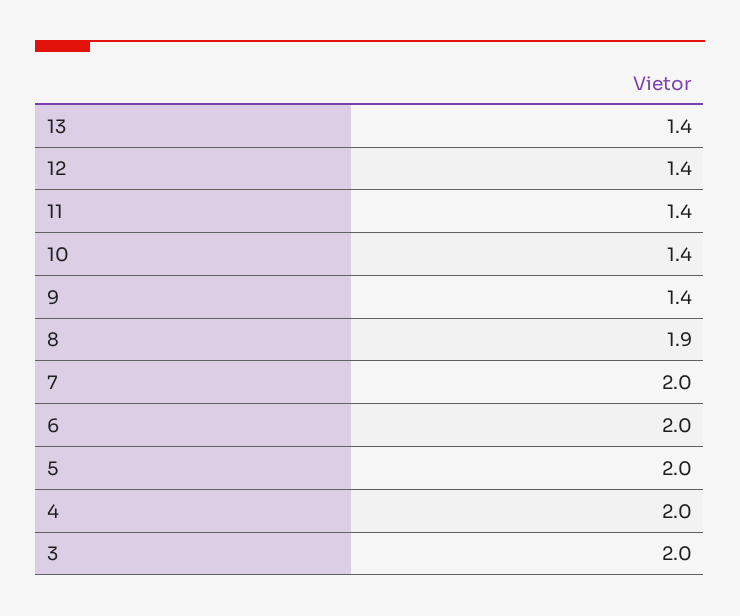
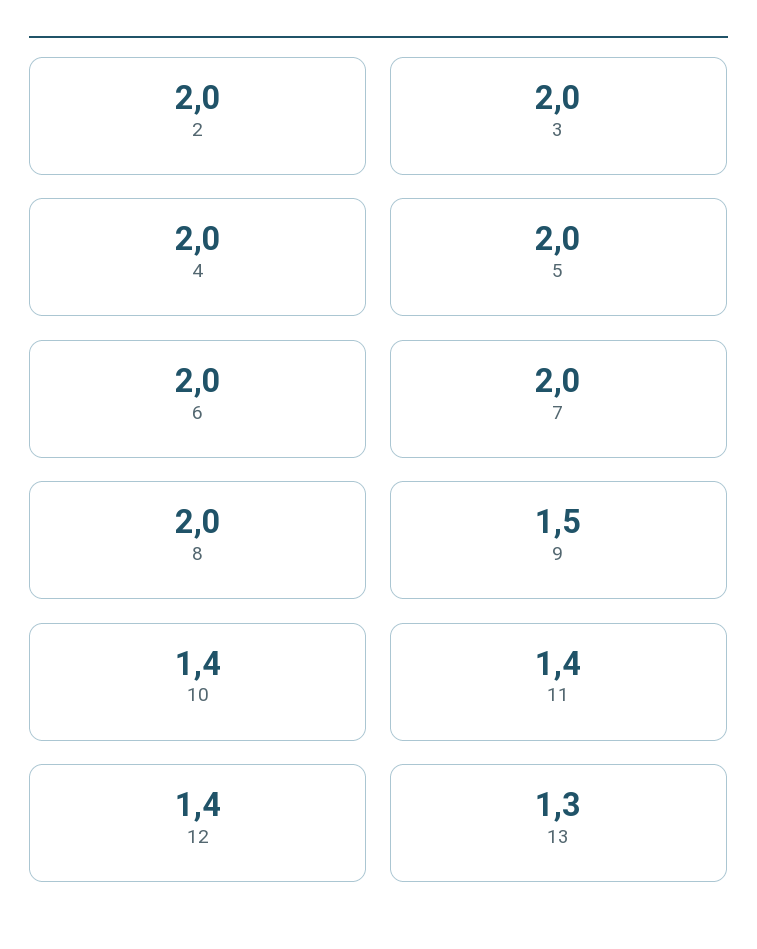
13: 1.4 -> 1.3
9: 1.4 -> 1.5
8: 1.9 -> 2
2: none -> 2

